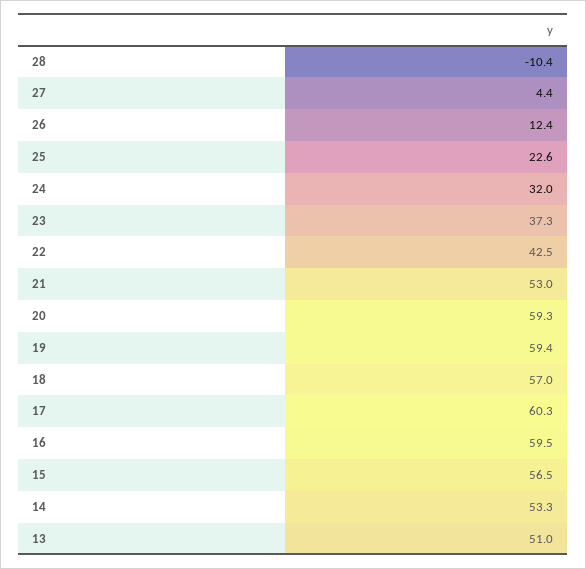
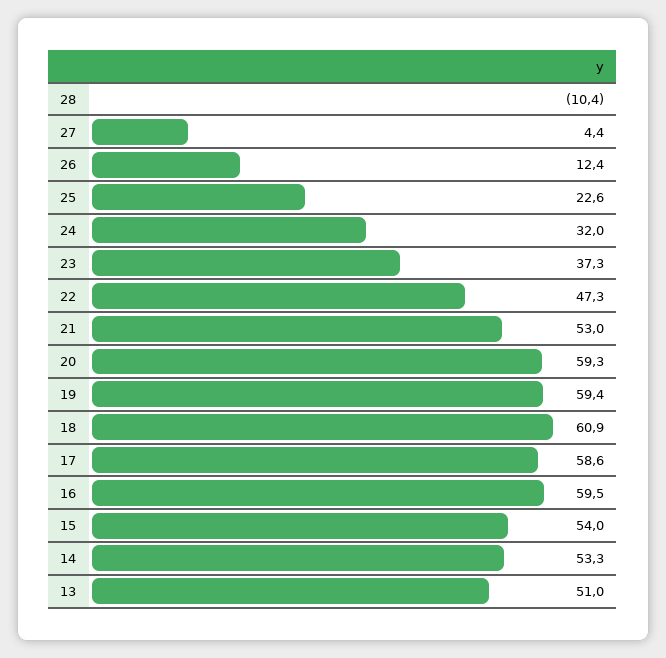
22: 42.5 -> 47.3
18: 57 -> 60.9
17: 60.3 -> 58.6
15: 56.5 -> 54

